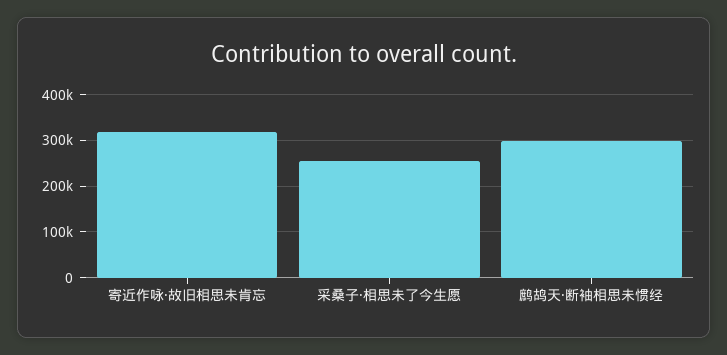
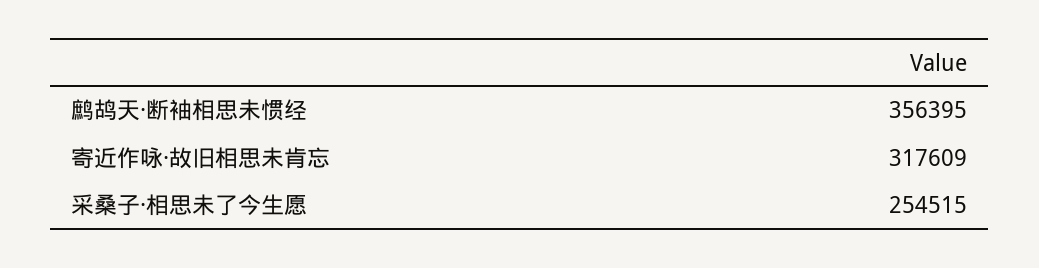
鹧鸪天·断袖相思未惯经: 300000 -> 356395

